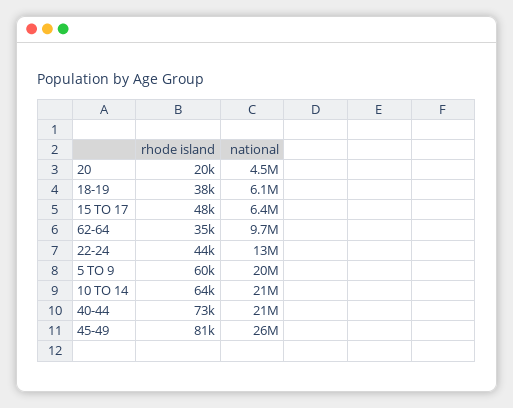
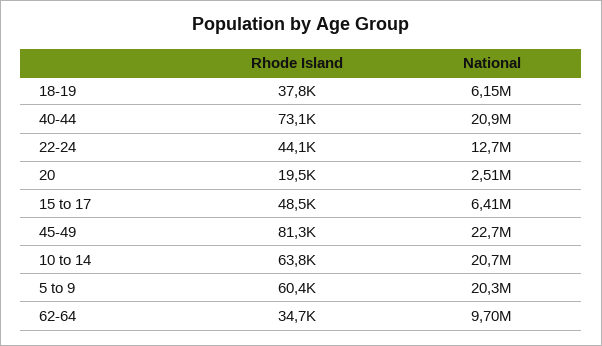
national, 20: 4500000 -> 2510000
national, 45-49: 26000000 -> 22700000

